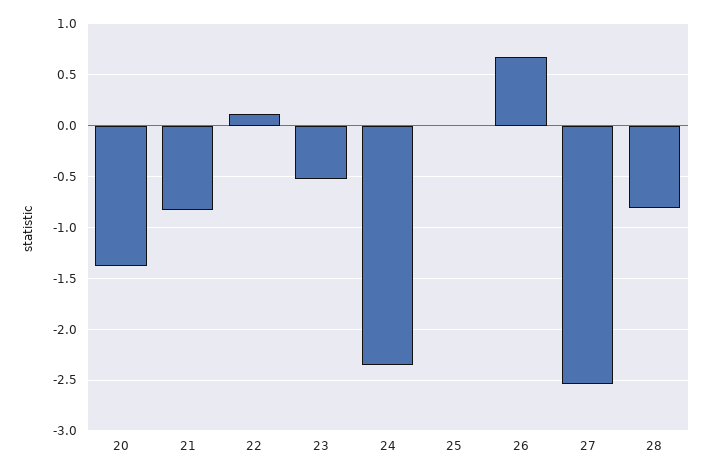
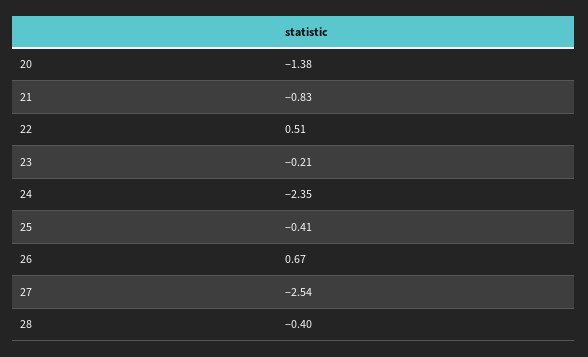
22: 0.1 -> 0.51
23: -0.5 -> -0.21
25: 0 -> -0.41
28: -0.8 -> -0.4

